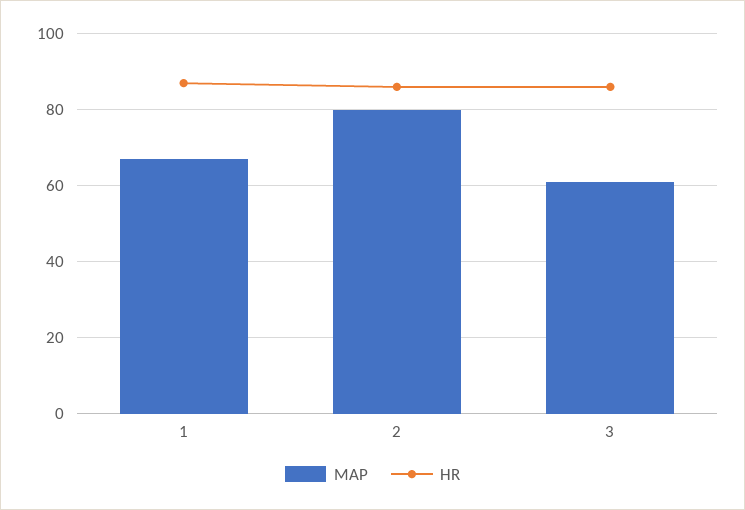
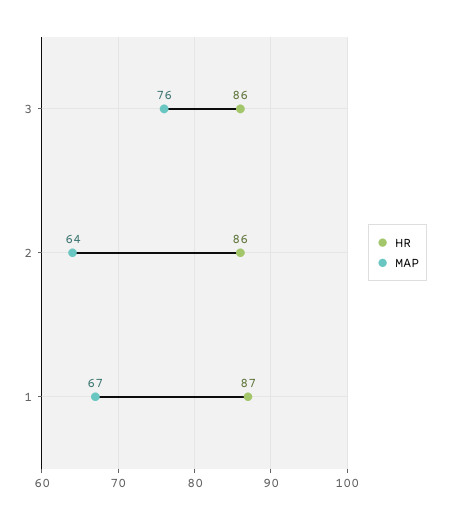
MAP, 2: 80 -> 64
MAP, 3: 60 -> 76

